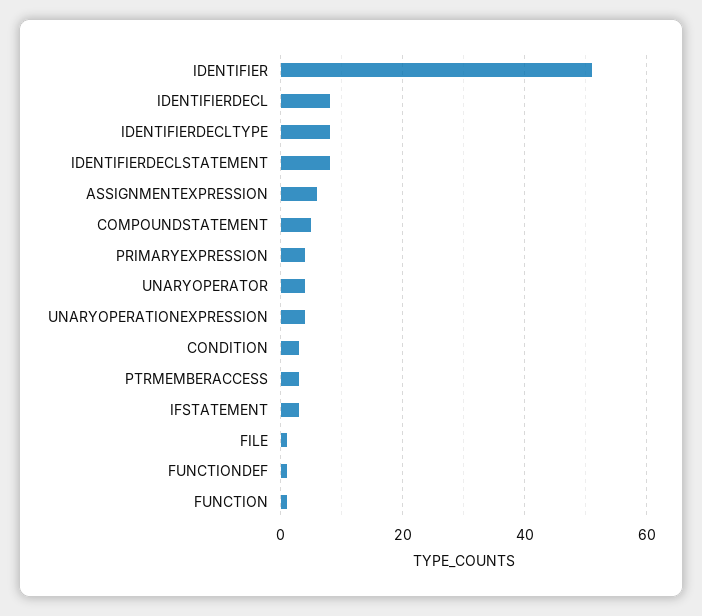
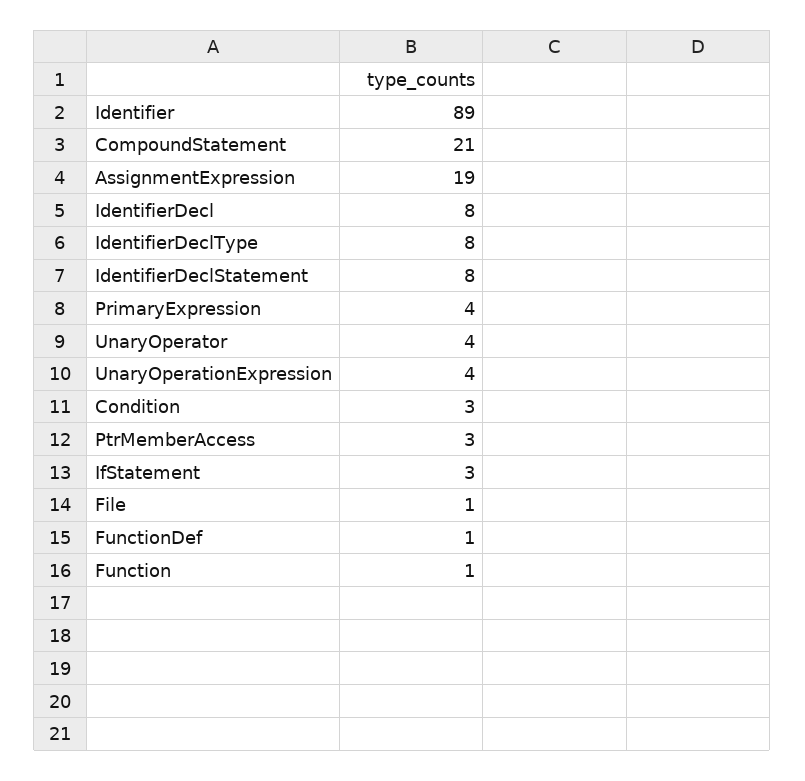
IDENTIFIER: 50 -> 89
ASSIGNMENTEXPRESSION: 5 -> 19
COMPOUNDSTATEMENT: 5 -> 21

